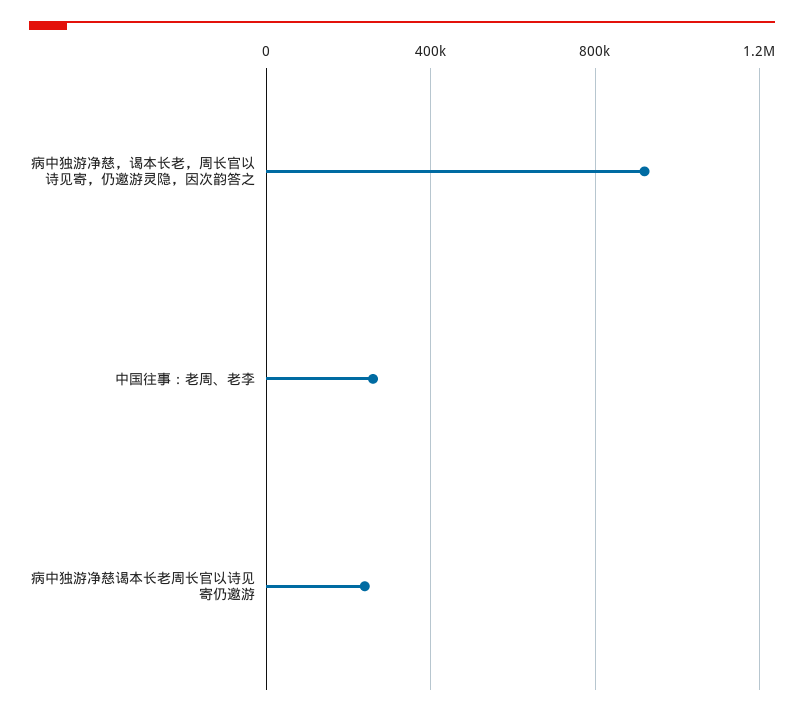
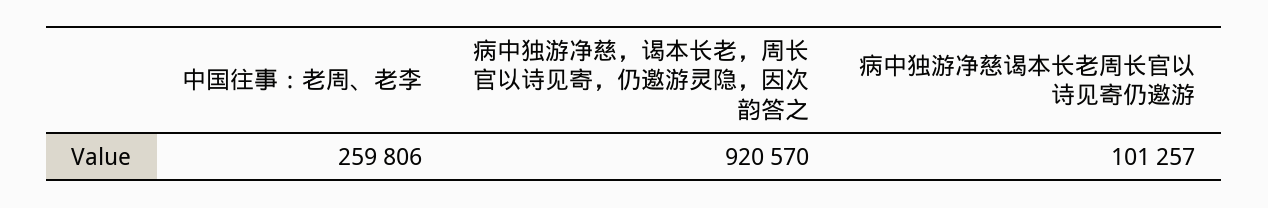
病中独游净慈谒本长老周长官以诗见寄仍邀游: 250000 -> 101257

